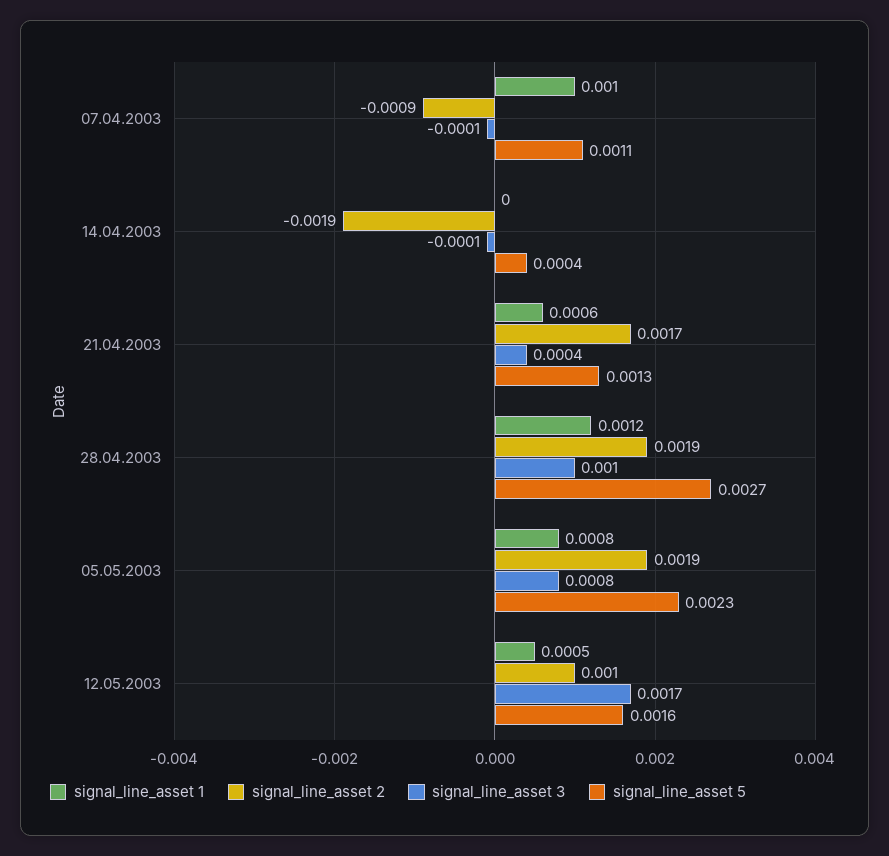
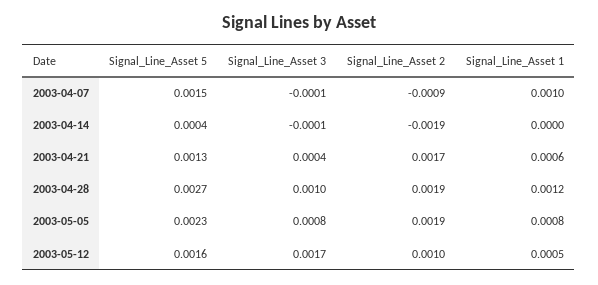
signal_line_asset 5, 07.04.2003: 0.0011 -> 0.0015

